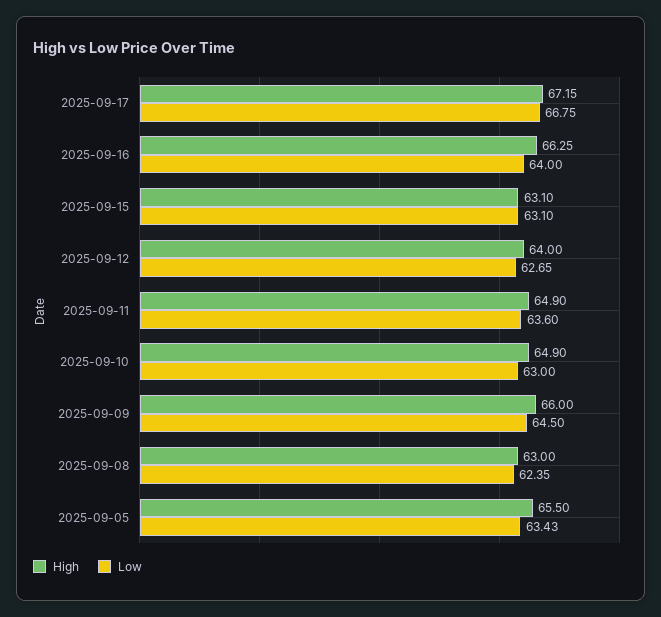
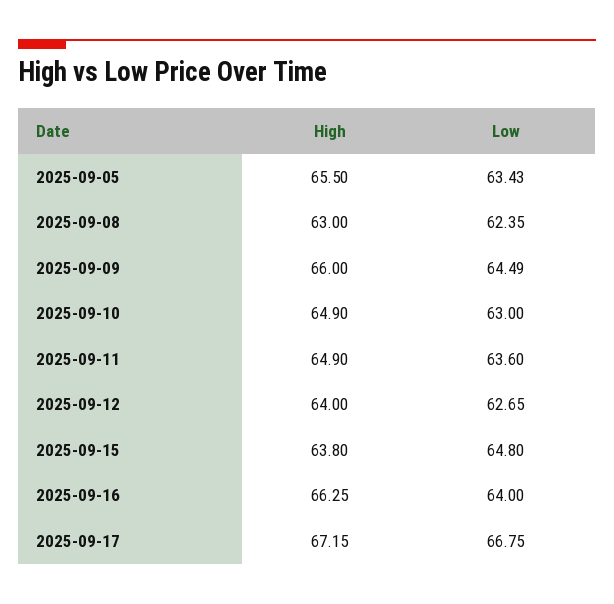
High, 2025-09-15: 63.1 -> 63.8
Low, 2025-09-15: 63.1 -> 64.8
Low, 2025-09-09: 64.5 -> 64.49

